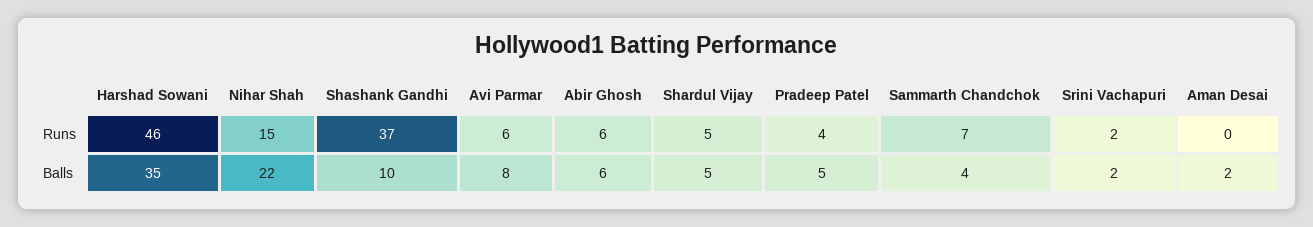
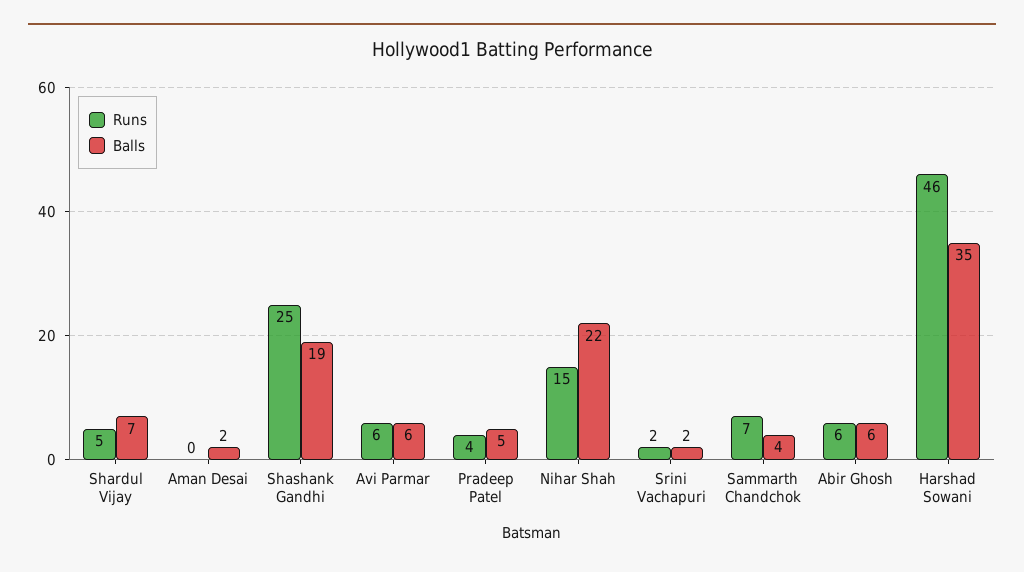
Runs, Shashank Gandhi: 37 -> 25
Balls, Shashank Gandhi: 10 -> 19
Balls, Avi Parmar: 8 -> 6
Balls, Shardul Vijay: 5 -> 7

